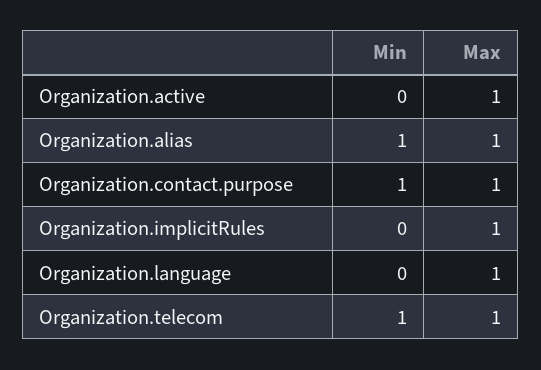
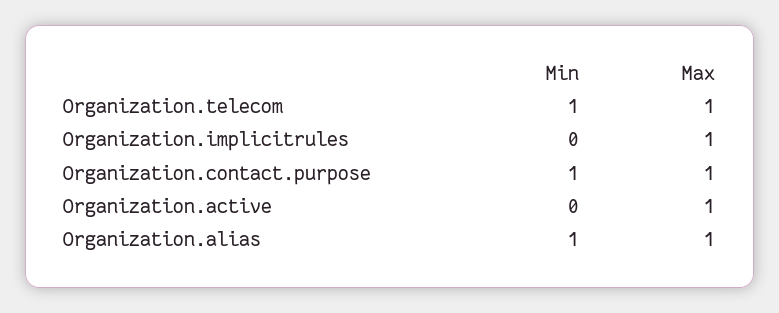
Min, Organization.language: 0 -> none
Max, Organization.language: 1 -> none

